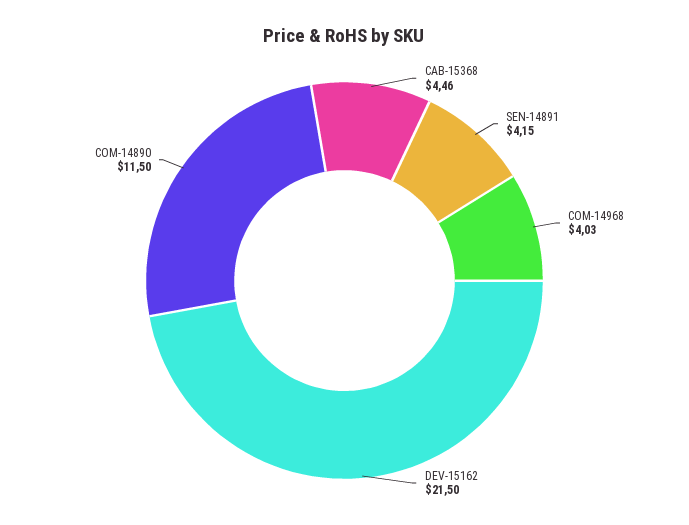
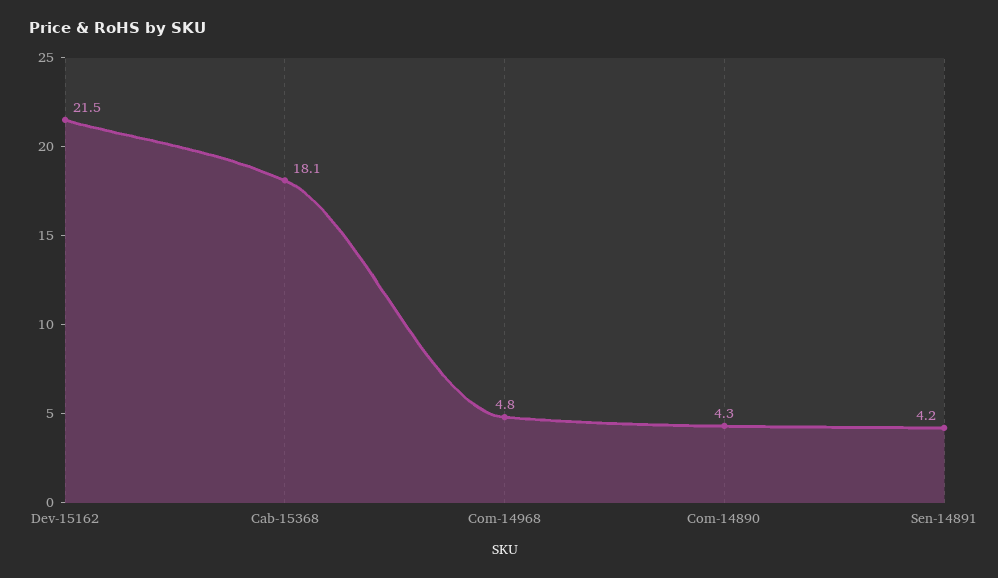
CAB-15368: 4.46 -> 18.1
COM-14968: 4.03 -> 4.8
COM-14890: 11.5 -> 4.3

